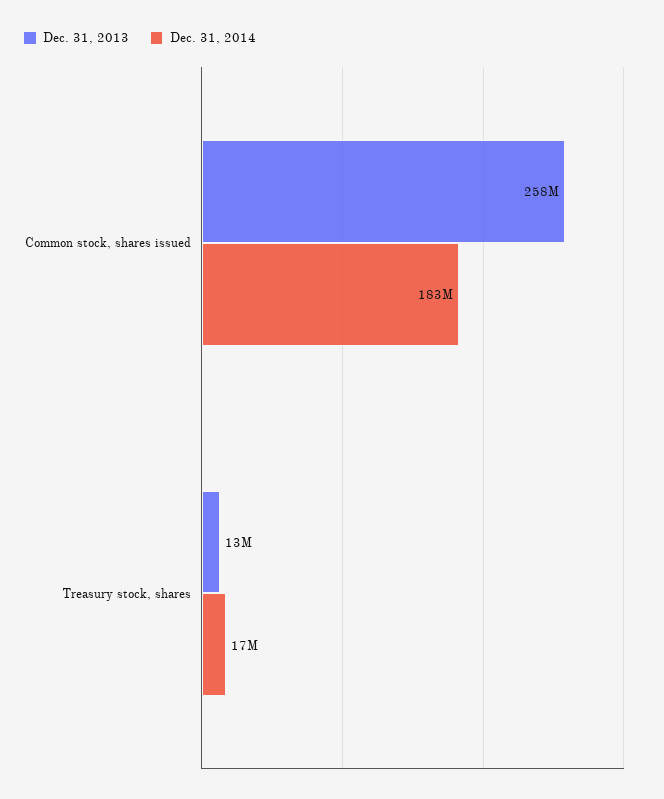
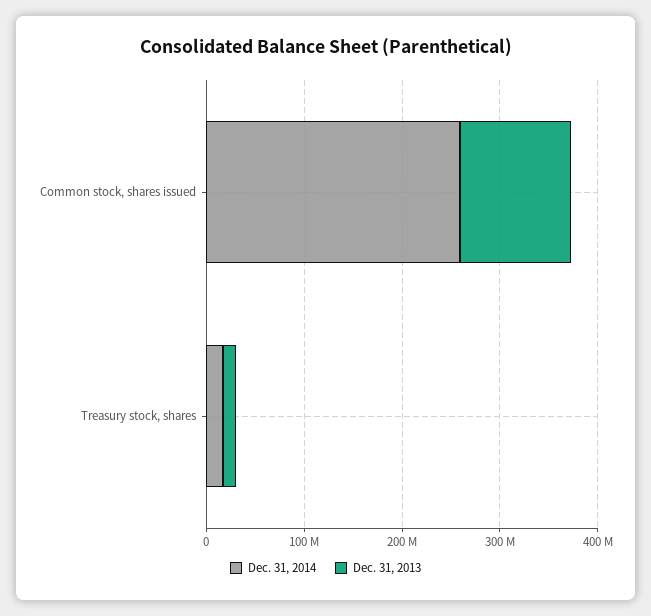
Dec. 31, 2013, Common stock, shares issued: 258000000 -> 120000000
Dec. 31, 2014, Common stock, shares issued: 183000000 -> 260000000

